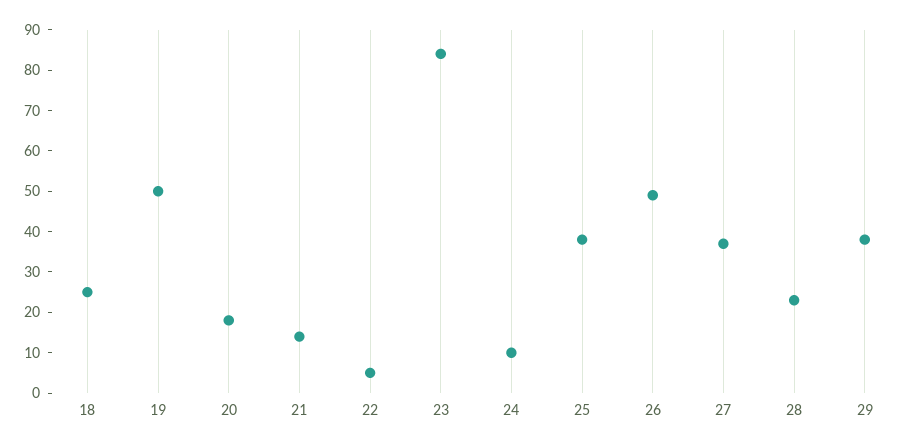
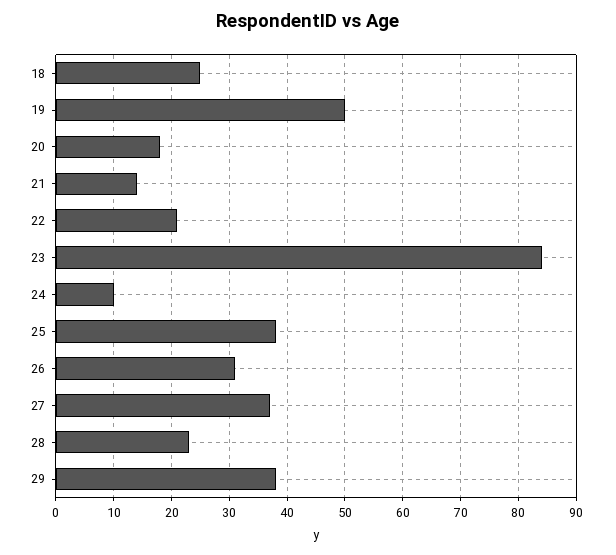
22: 5 -> 20
26: 50 -> 30

